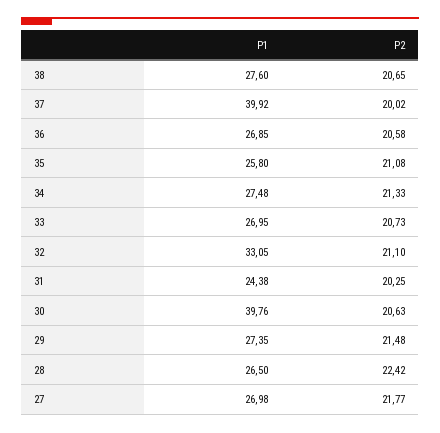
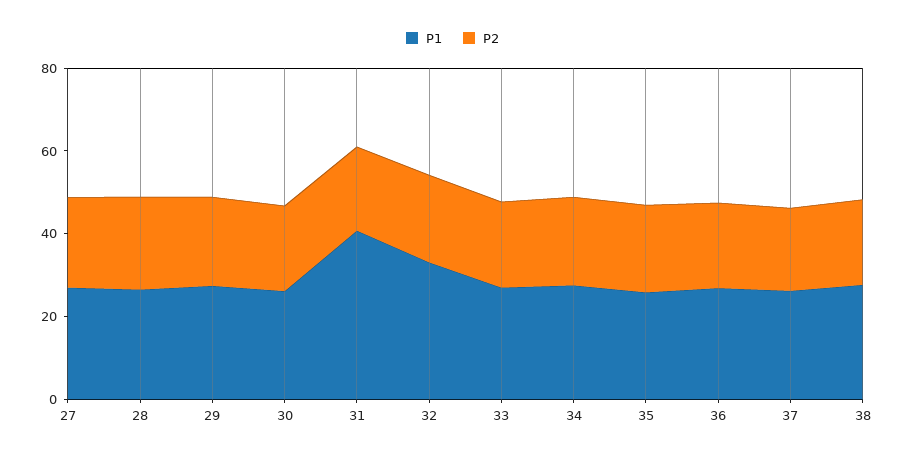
P1, 37: 39.92 -> 25
P1, 31: 24.38 -> 40
P1, 30: 39.76 -> 25

